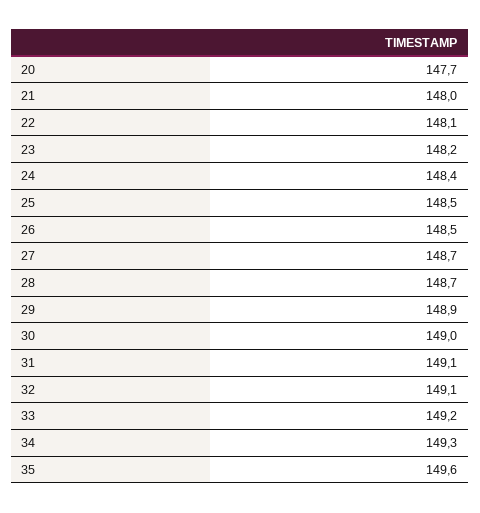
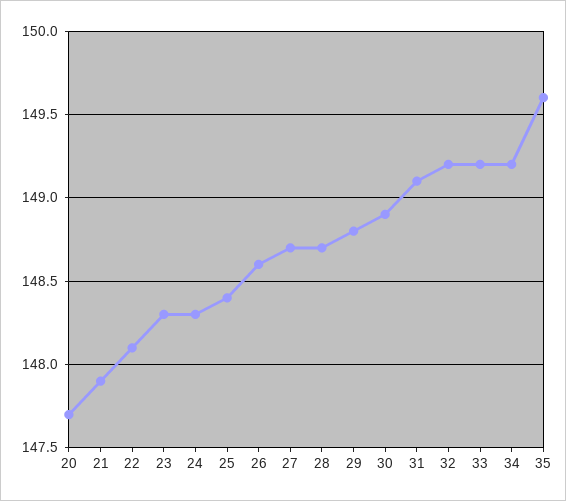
21: 148 -> 147.9
23: 148.2 -> 148.3
24: 148.4 -> 148.3
25: 148.5 -> 148.4
26: 148.5 -> 148.6
29: 148.9 -> 148.8
30: 149 -> 148.9
32: 149.1 -> 149.2
34: 149.3 -> 149.2

